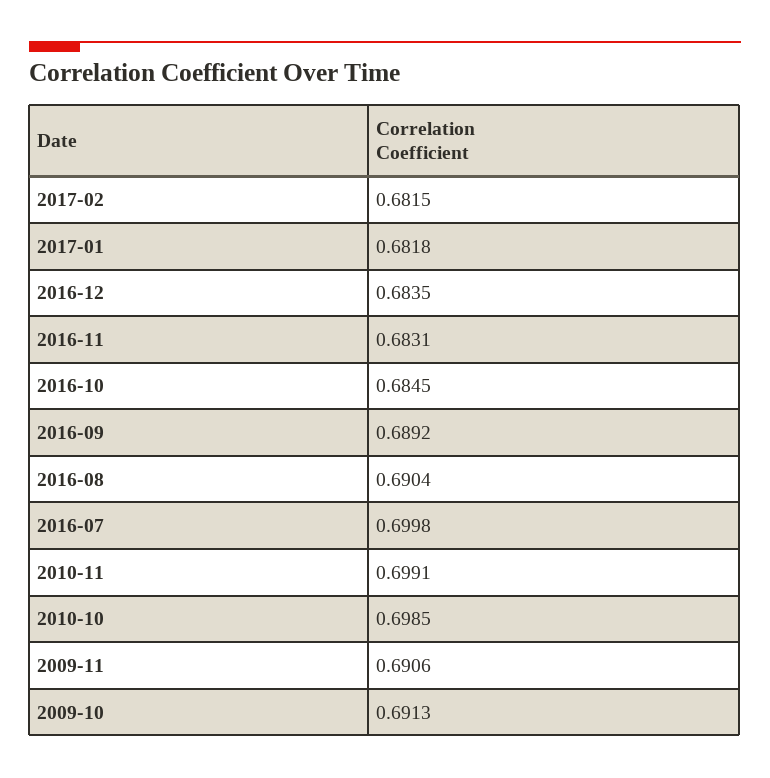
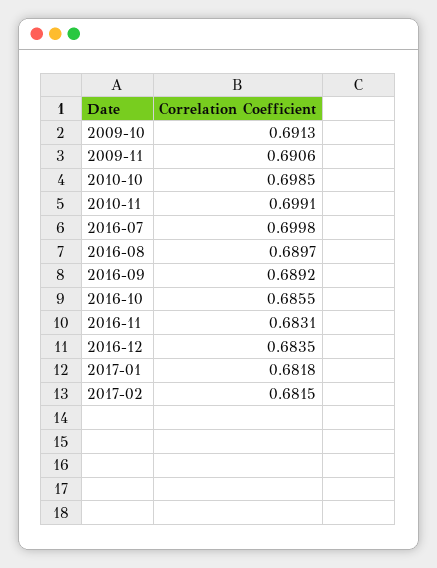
2016-10: 0.6845 -> 0.6855
2016-08: 0.6904 -> 0.6897

